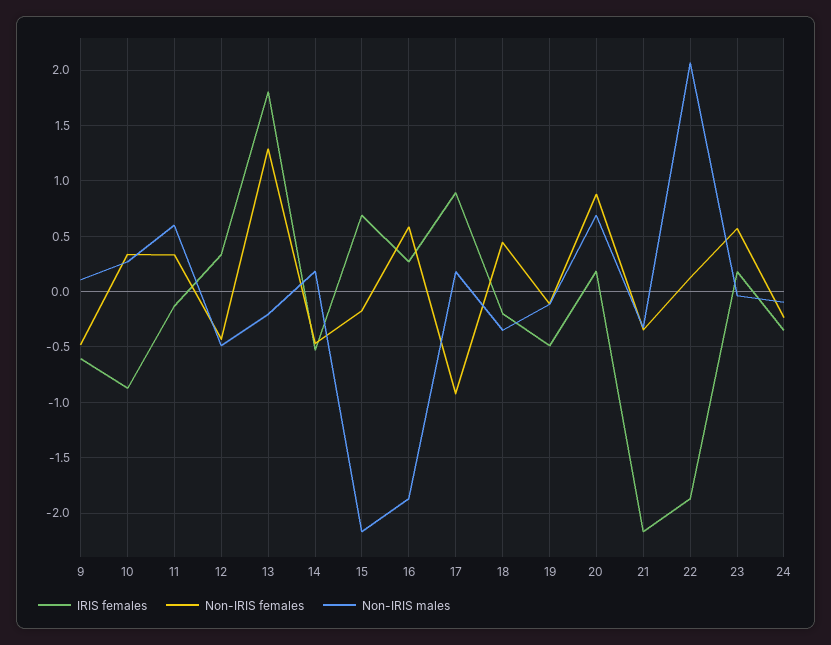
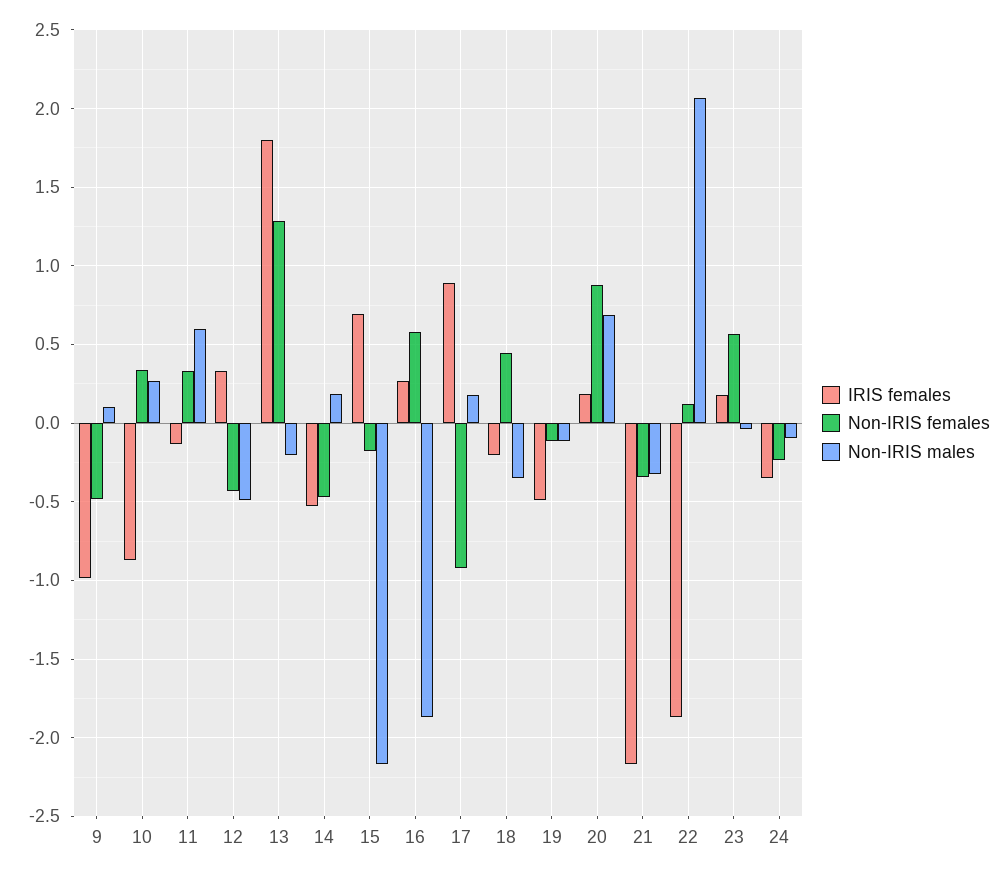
IRIS females, 9: -0.6 -> -1

